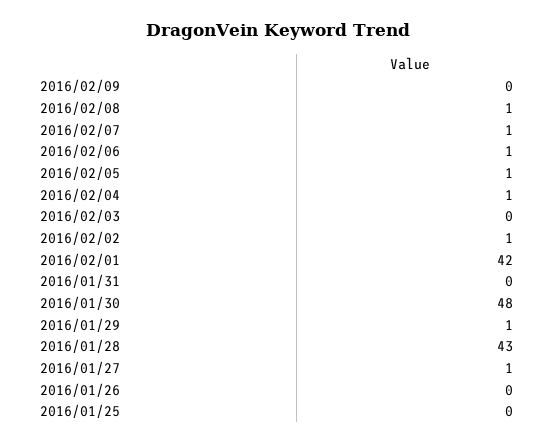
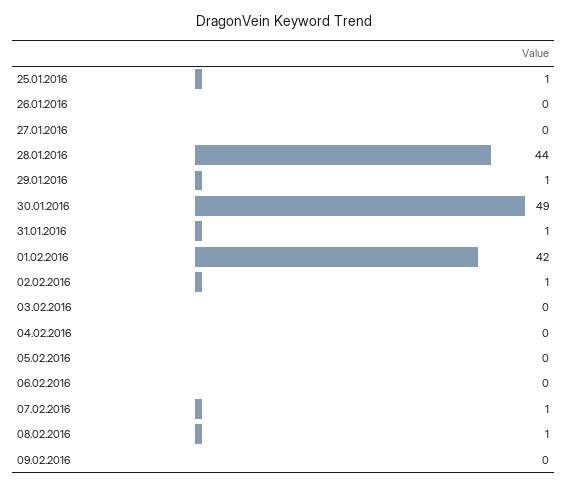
2016/02/06: 1 -> 0
2016/02/05: 1 -> 0
2016/02/04: 1 -> 0
2016/01/31: 0 -> 1
2016/01/30: 48 -> 49
2016/01/28: 43 -> 44
2016/01/27: 1 -> 0
2016/01/25: 0 -> 1

